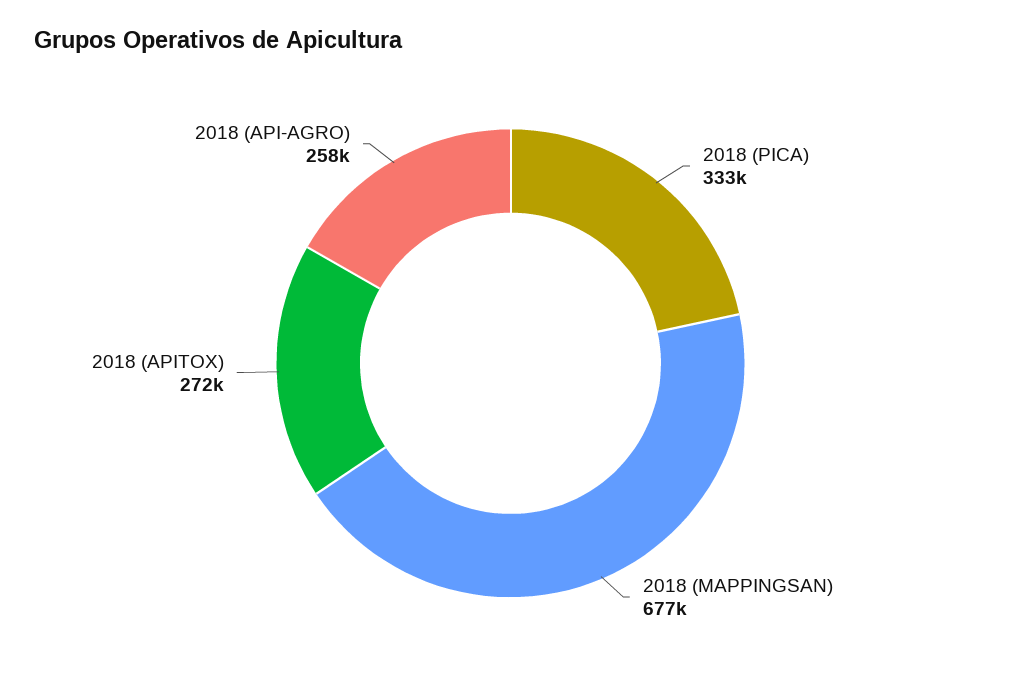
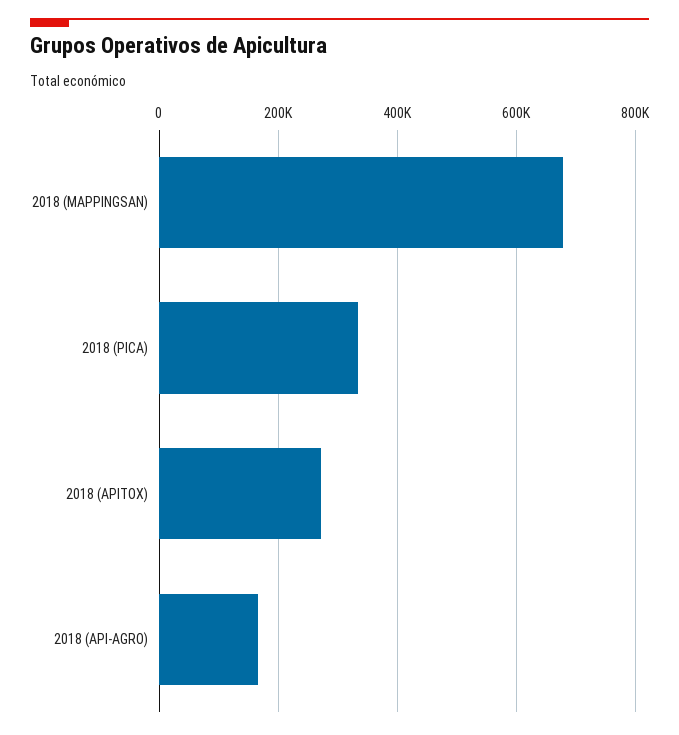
2018 (API-AGRO): 258000 -> 160000

